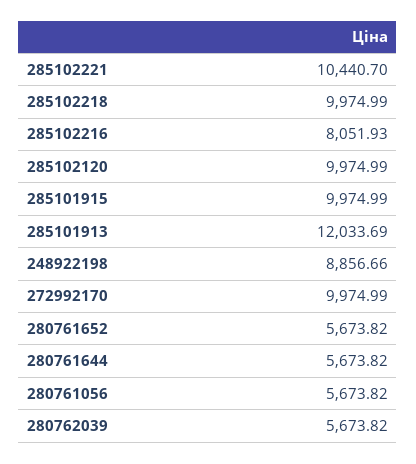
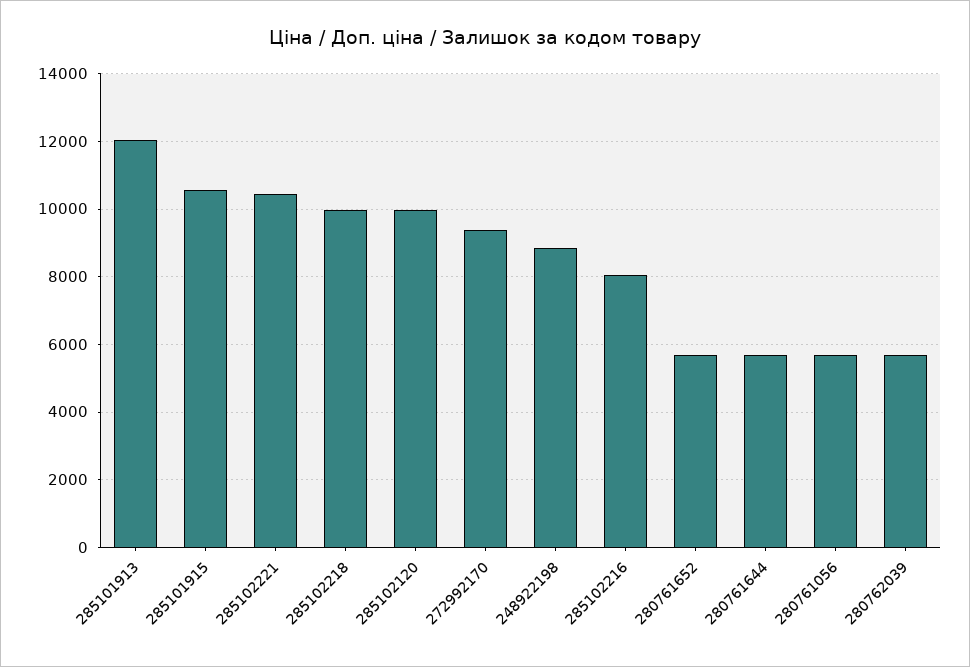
285101915: 9974.99 -> 10600
272992170: 9974.99 -> 9400

